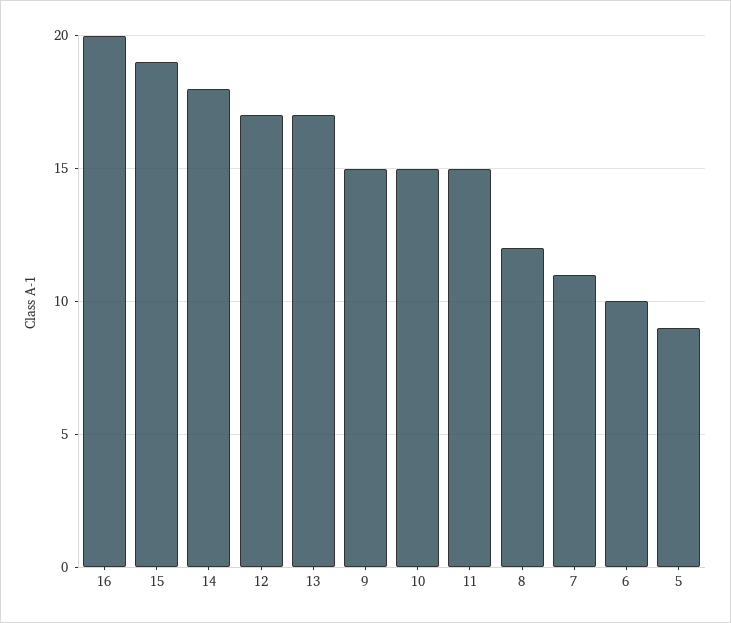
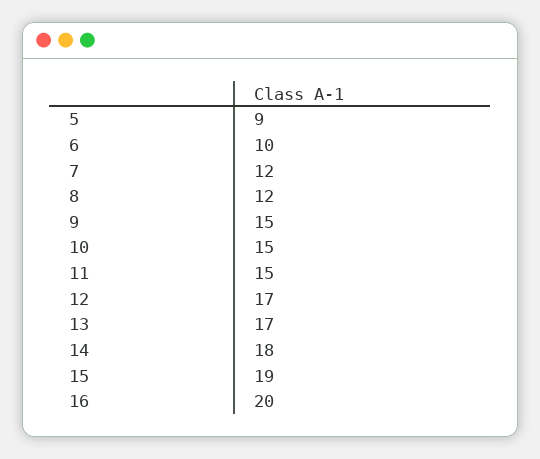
7: 11 -> 12

